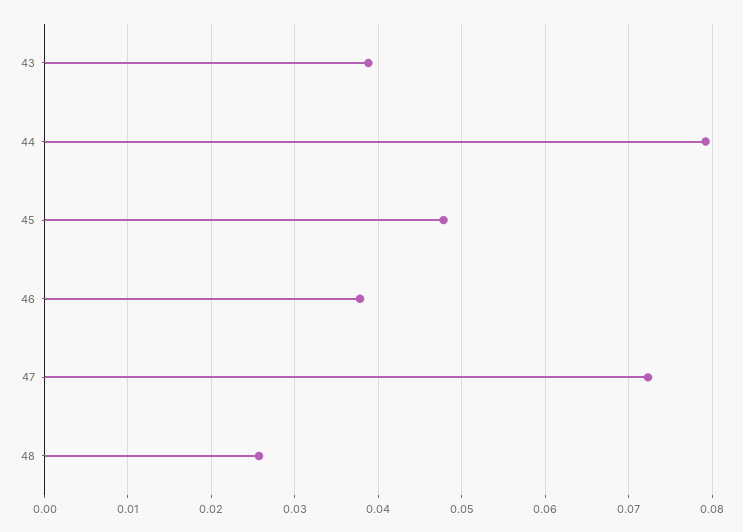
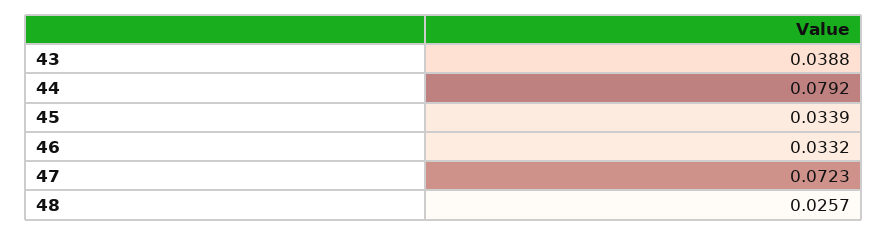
45: 0.048 -> 0.0339
46: 0.038 -> 0.0332

